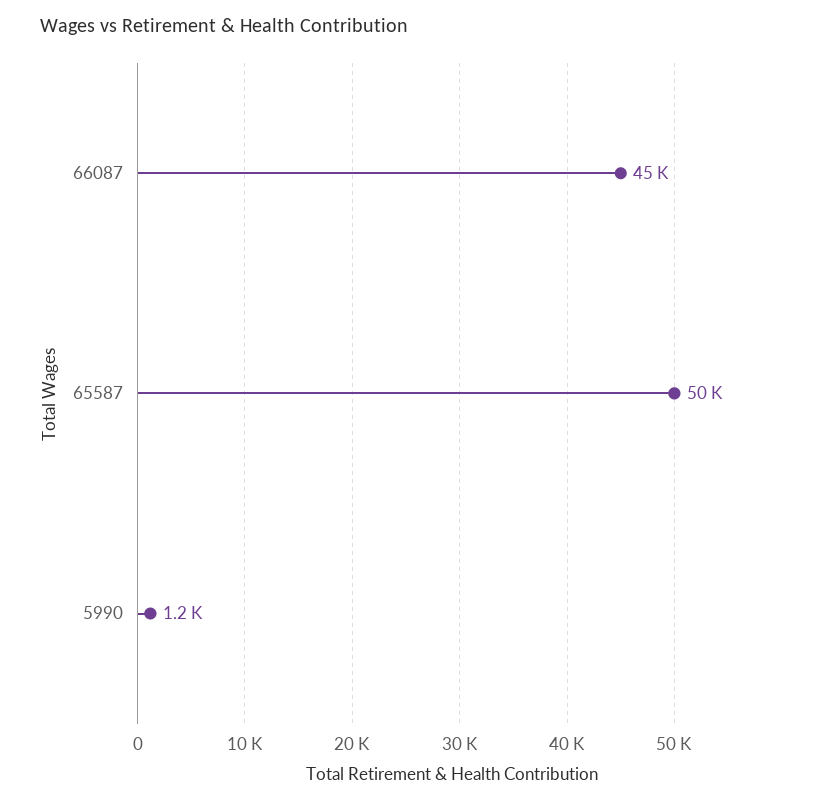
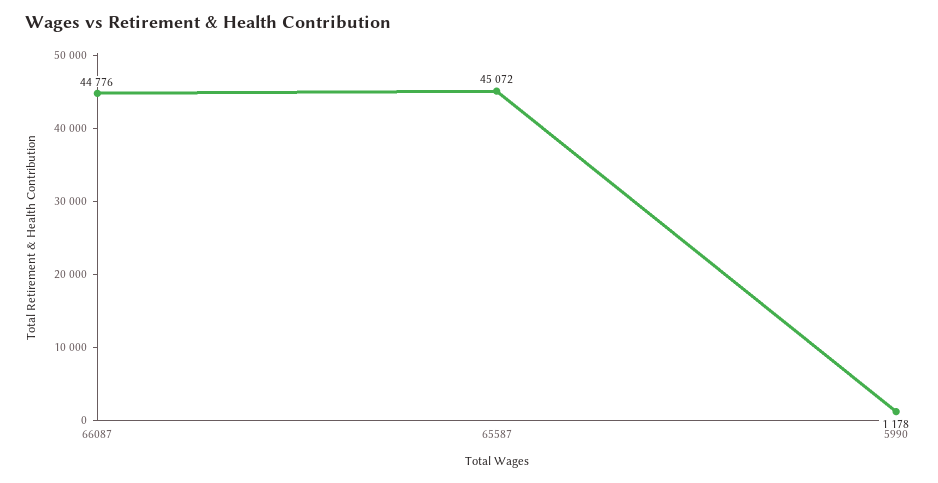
65587: 50000 -> 45072

